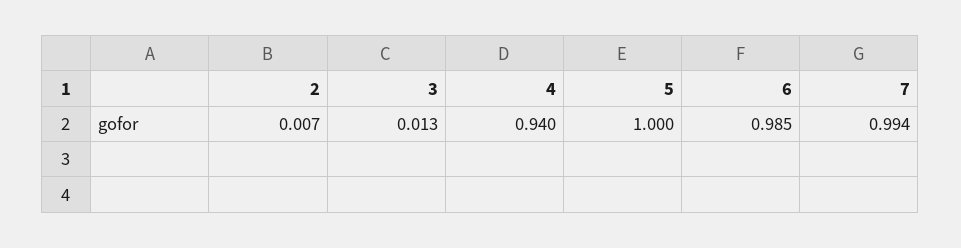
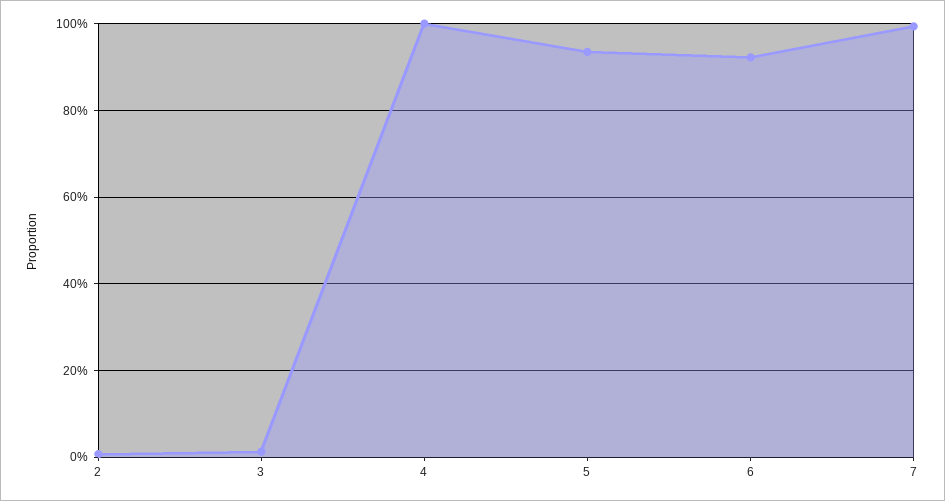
4: 0.94 -> 1
5: 1 -> 0.94
6: 0.985 -> 0.92

